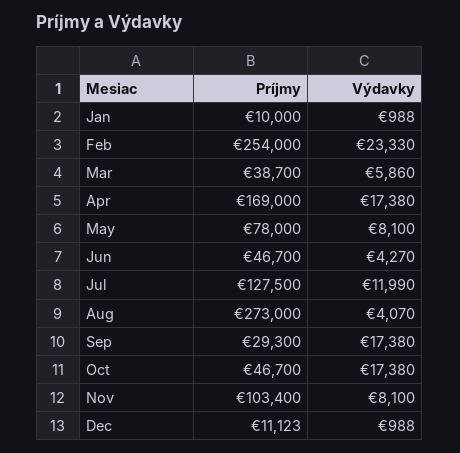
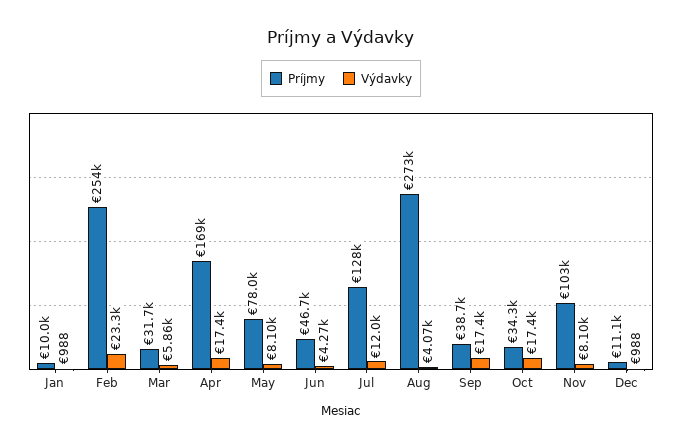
Príjmy, Mar: 38700 -> 31700
Príjmy, Sep: 29300 -> 38700
Príjmy, Oct: 46700 -> 34300

